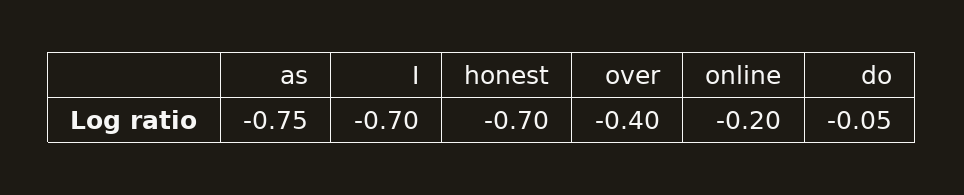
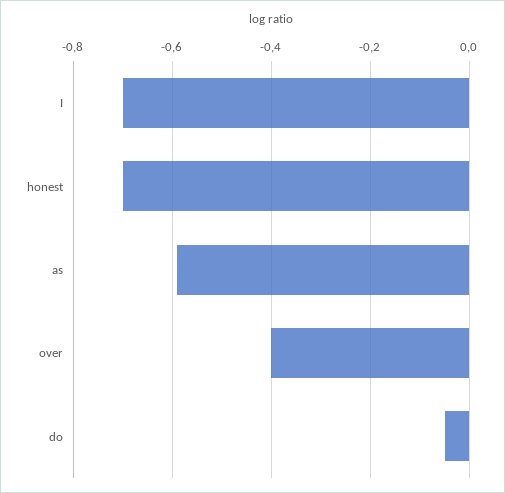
as: -0.75 -> -0.6
online: -0.2 -> none

